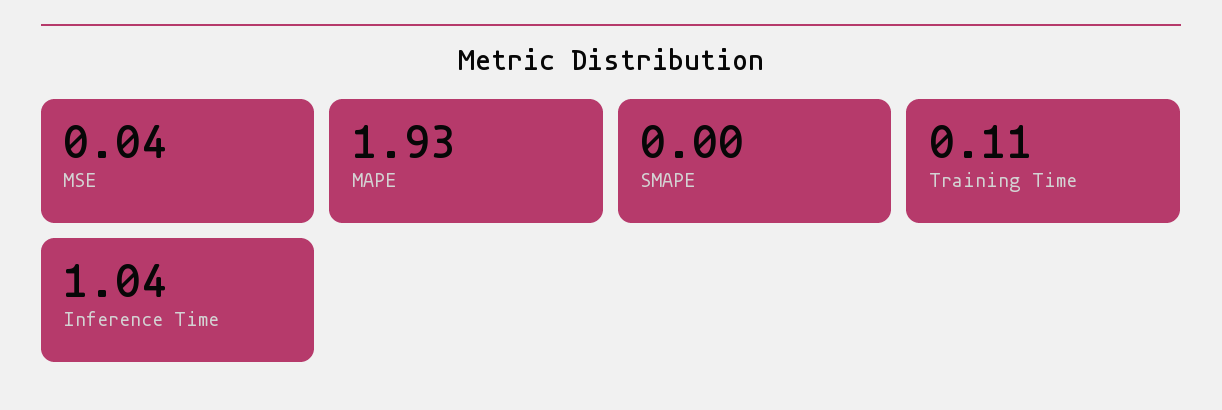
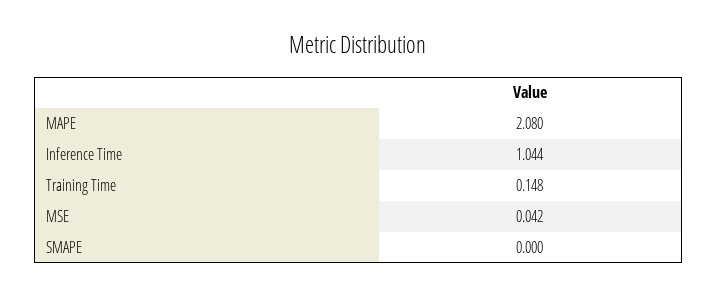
MAPE: 1.93 -> 2.08
Training Time: 0.11 -> 0.148

